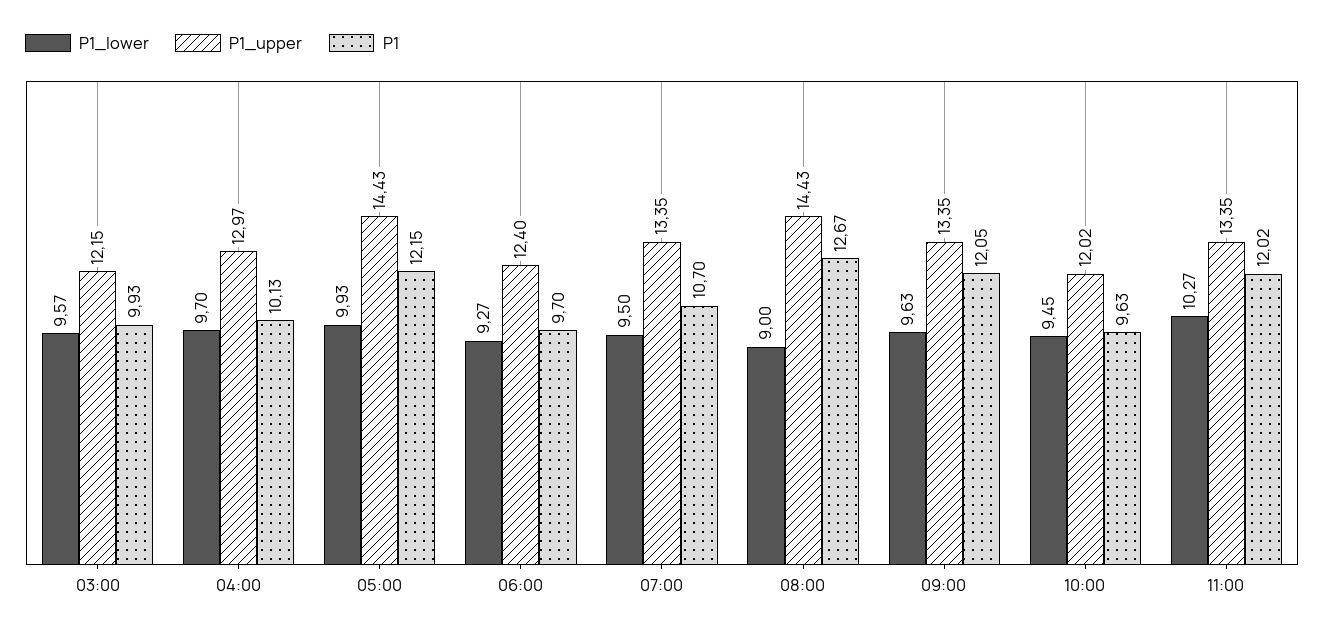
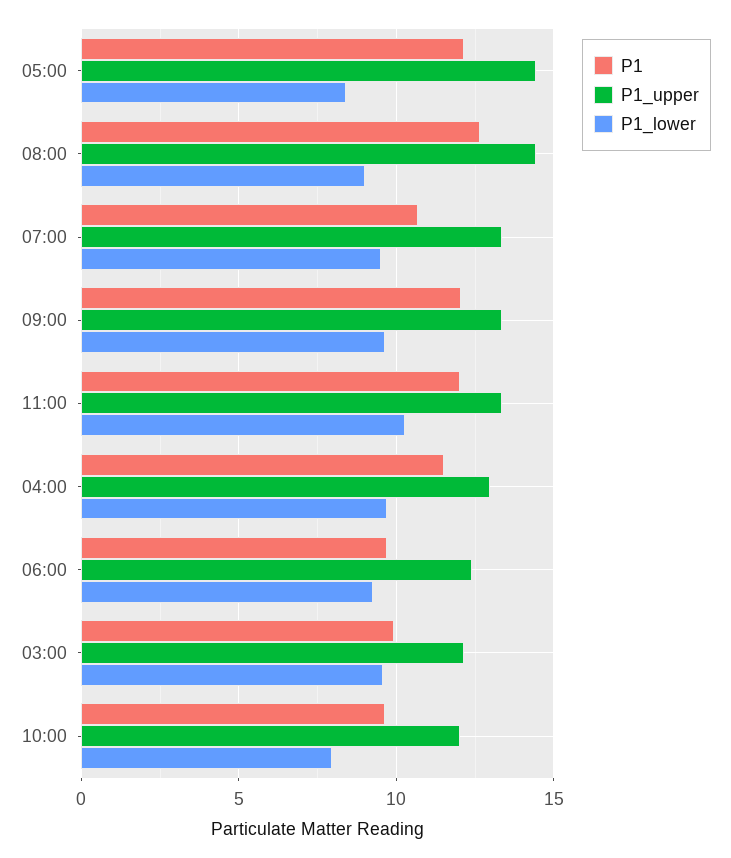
P1, 04:00: 10.13 -> 11.5
P1_lower, 05:00: 9.93 -> 8.5
P1_lower, 10:00: 9.45 -> 8

